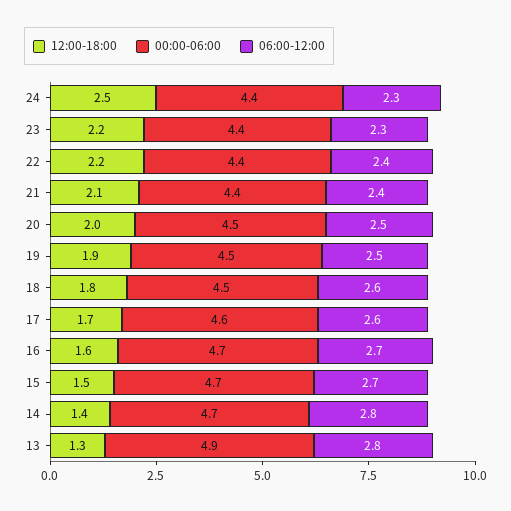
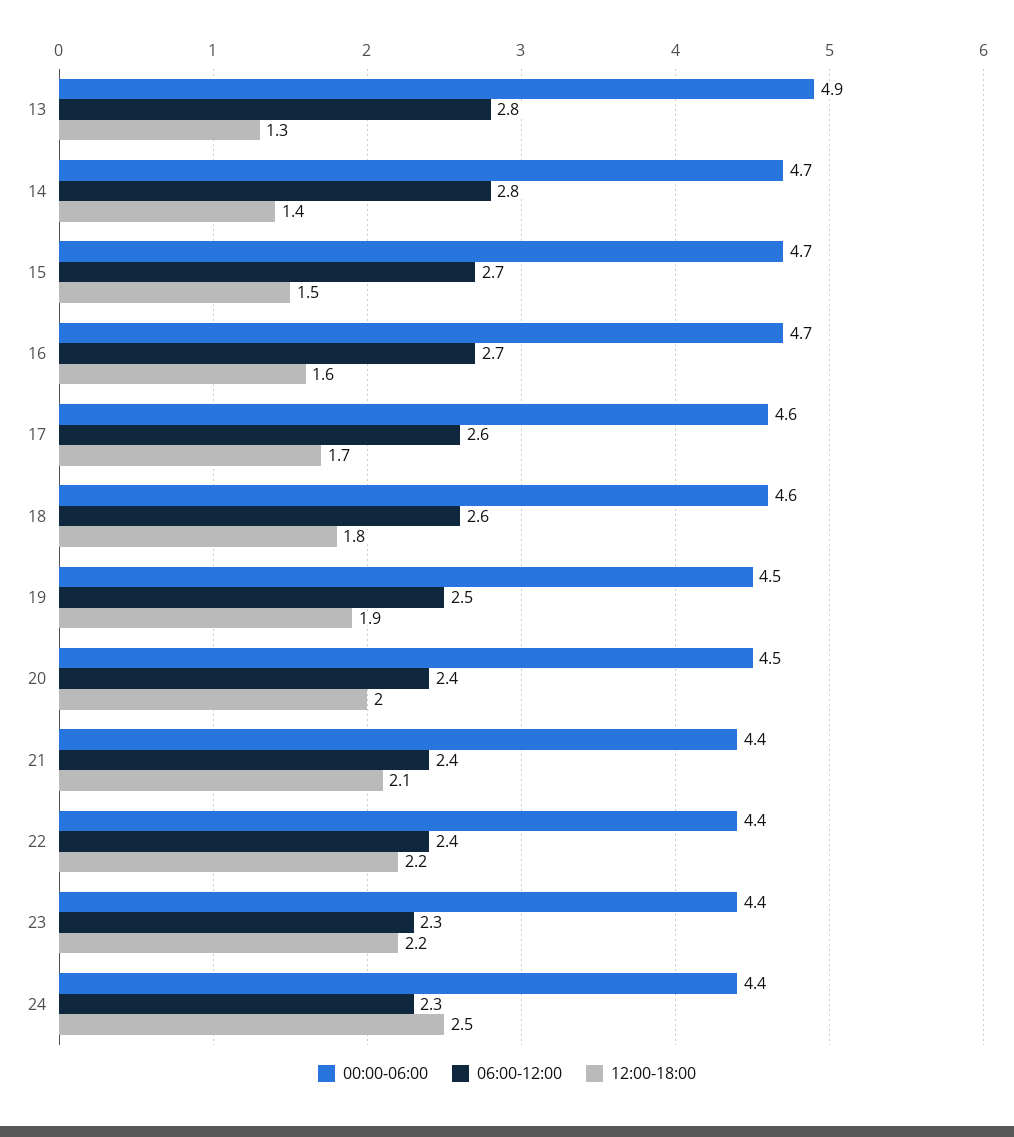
06:00-12:00, 20: 2.5 -> 2.4
00:00-06:00, 18: 4.5 -> 4.6

